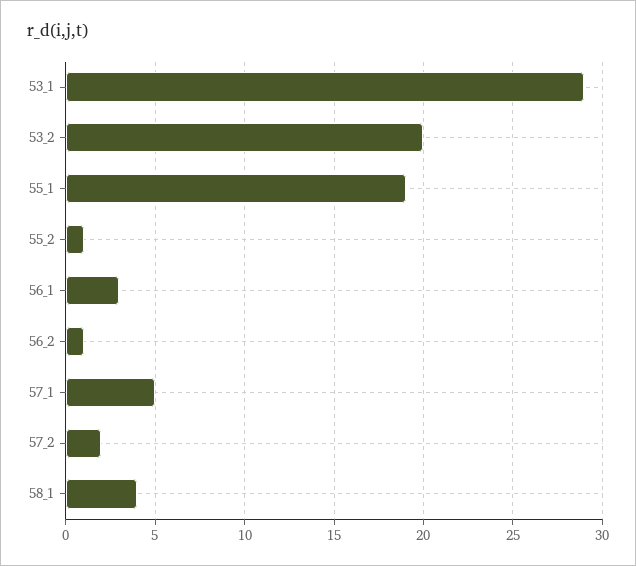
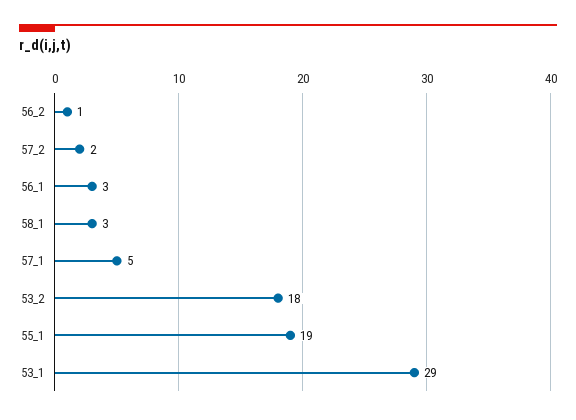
53_2: 20 -> 18
55_2: 1 -> none
58_1: 4 -> 3

